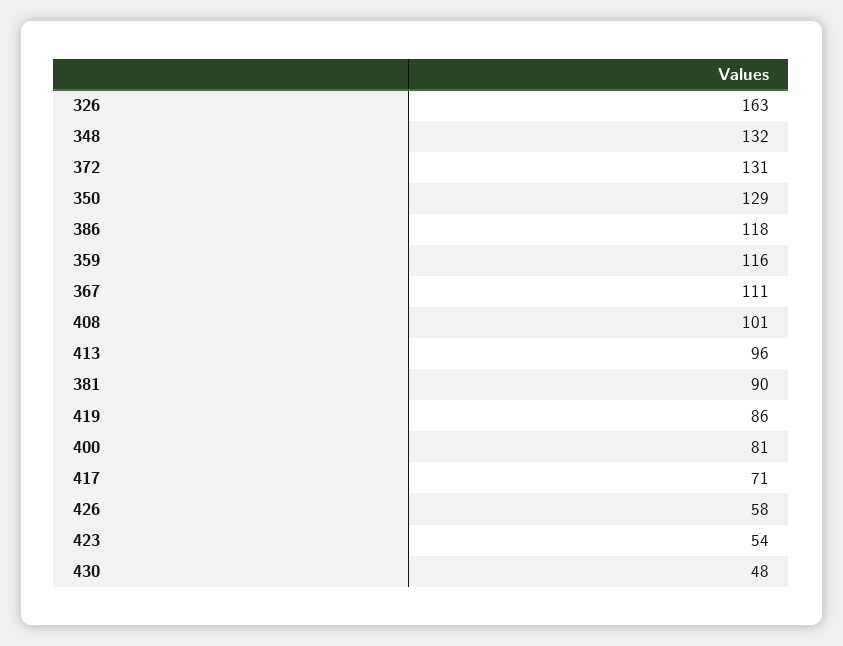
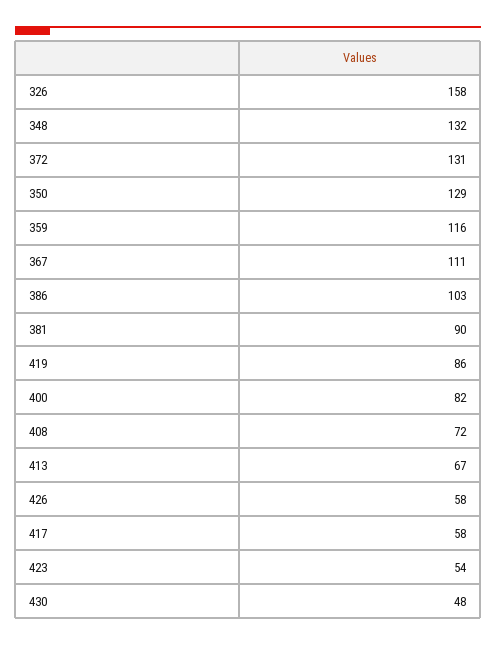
326: 163 -> 158
386: 118 -> 103
408: 101 -> 72
413: 96 -> 67
400: 81 -> 82
417: 71 -> 58

